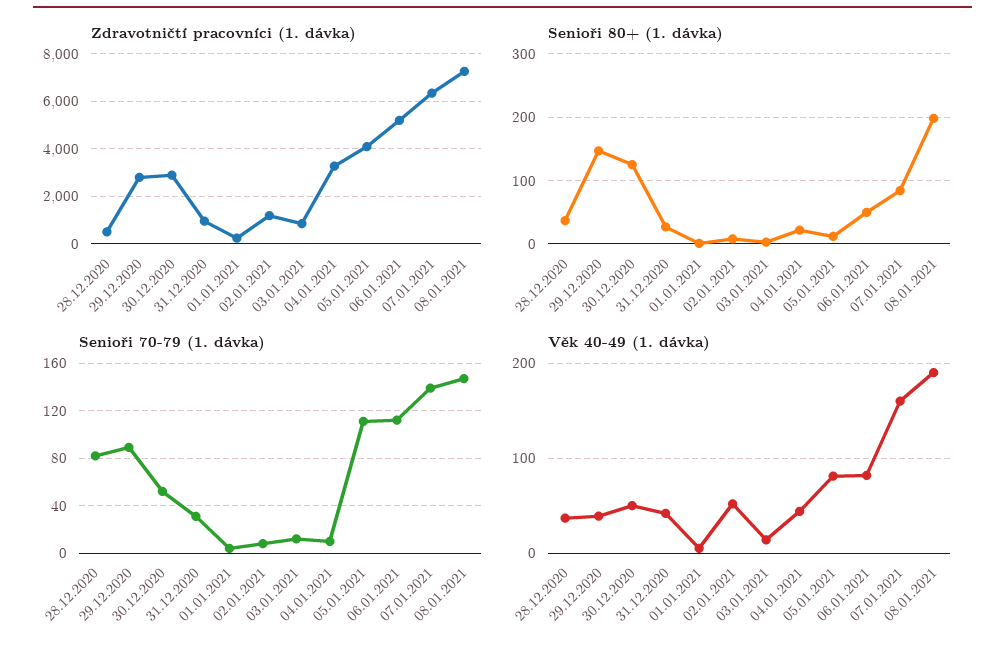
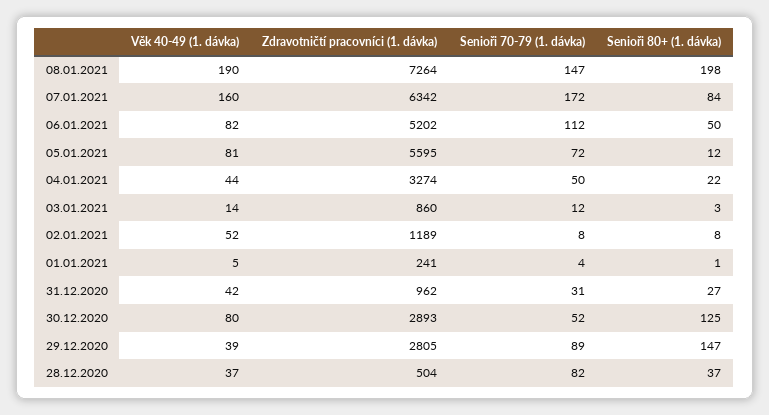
Zdravotničtí pracovníci (1. dávka), 05.01.2021: 4000 -> 5595
Senioři 70-79 (1. dávka), 04.01.2021: 10 -> 50
Senioři 70-79 (1. dávka), 05.01.2021: 110 -> 72
Senioři 70-79 (1. dávka), 07.01.2021: 140 -> 172
Věk 40-49 (1. dávka), 30.12.2020: 50 -> 80

